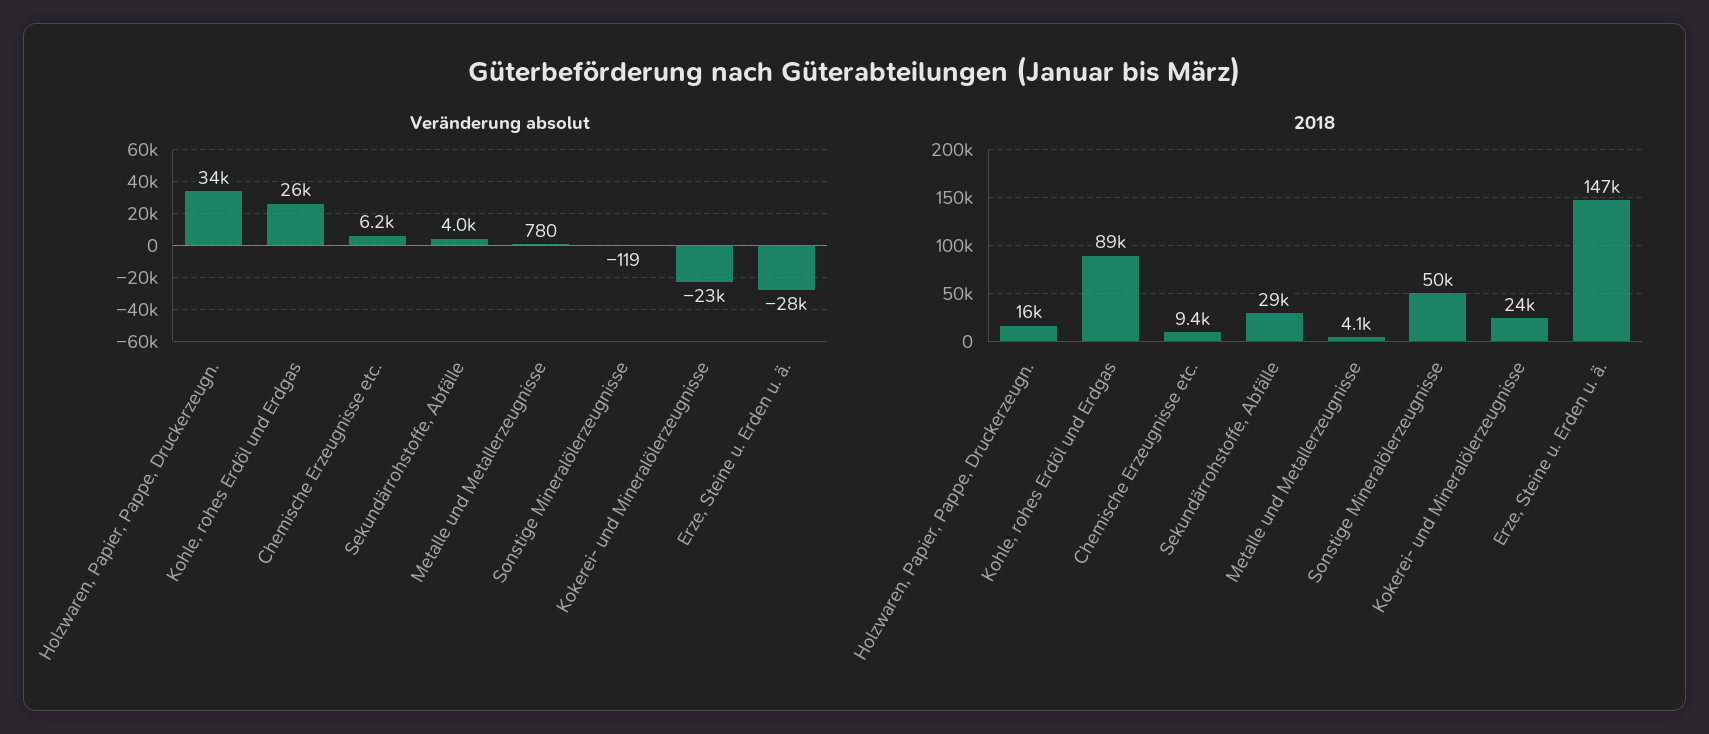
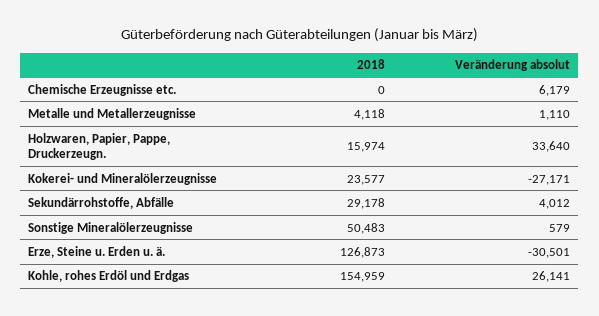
Veränderung absolut, Metalle und Metallerzeugnisse: 780 -> 1110
Veränderung absolut, Sonstige Mineralölerzeugnisse: -119 -> 579
Veränderung absolut, Kokerei- und Mineralölerzeugnisse: -23000 -> -27171
Veränderung absolut, Erze, Steine u. Erden u. ä.: -28000 -> -30501
2018, Kohle, rohes Erdöl und Erdgas: 89000 -> 154959
2018, Chemische Erzeugnisse etc.: 9400 -> 0
2018, Erze, Steine u. Erden u. ä.: 147000 -> 126873

